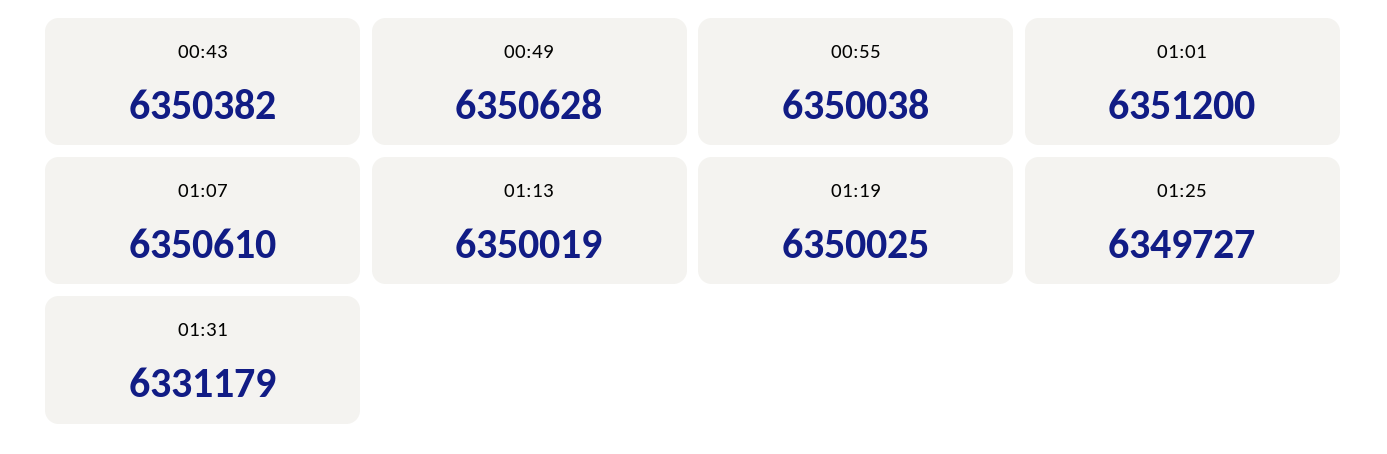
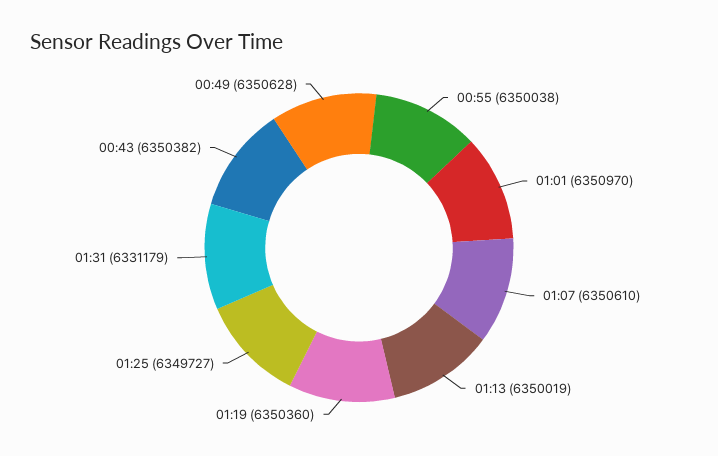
01:01: 6351200 -> 6350970
01:19: 6350025 -> 6350360

